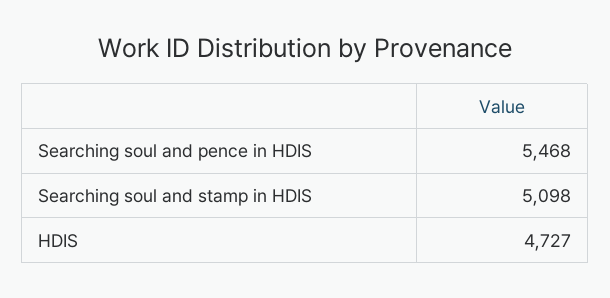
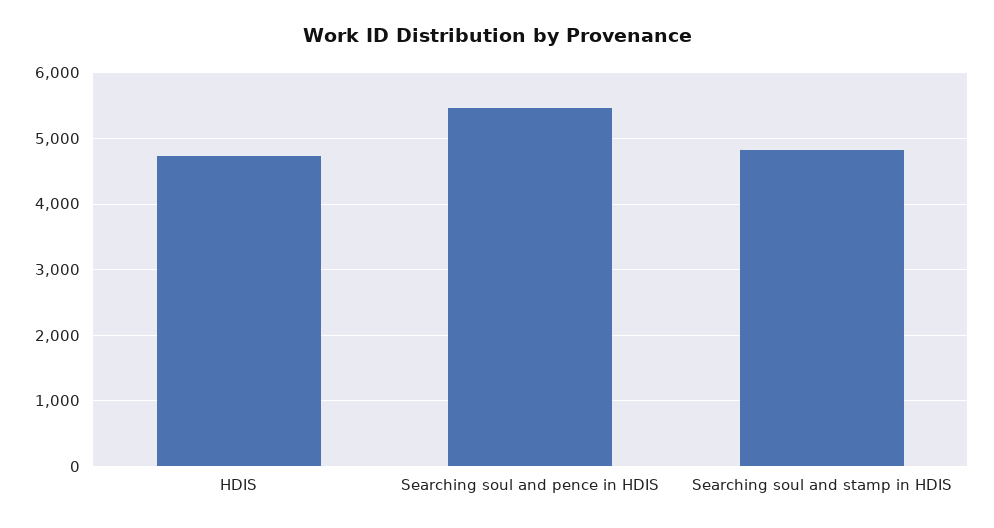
Searching soul and stamp in HDIS: 5098 -> 4800

